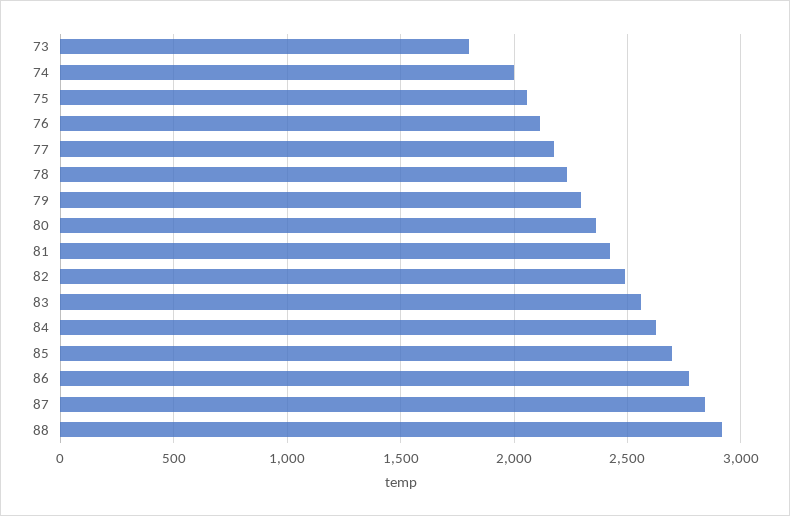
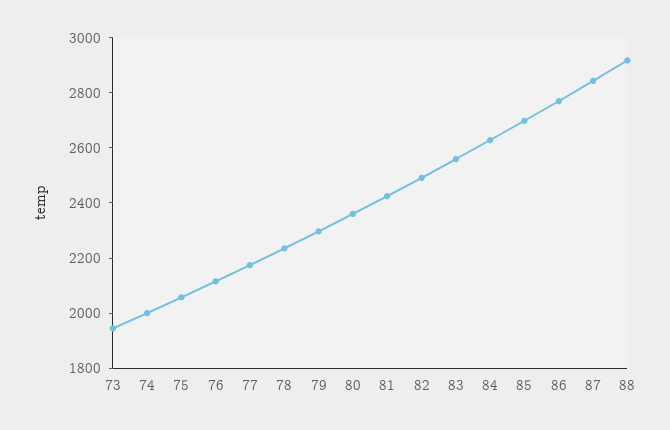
73: 1800 -> 1950

